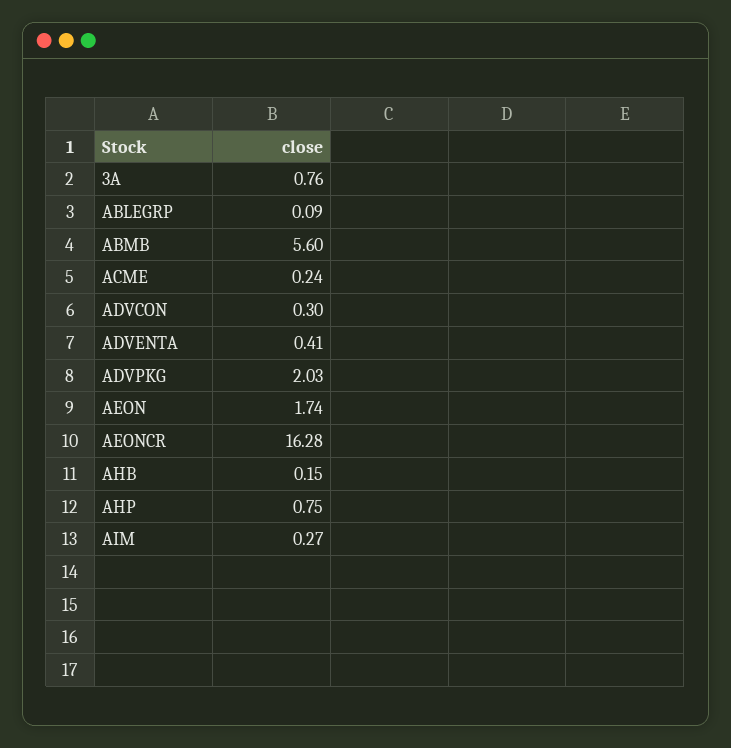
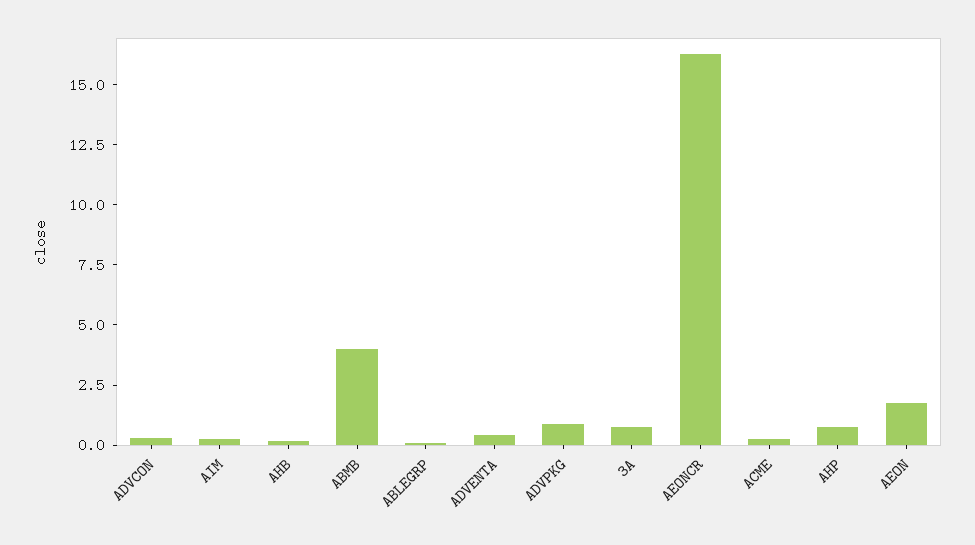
ABMB: 5.6 -> 4
ADVPKG: 2.03 -> 1

